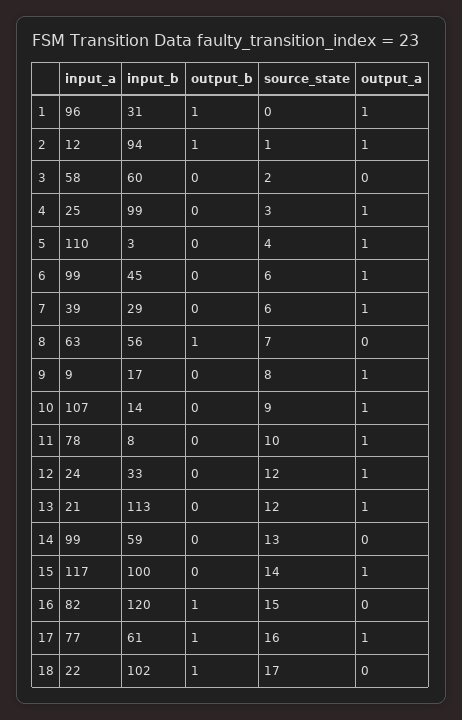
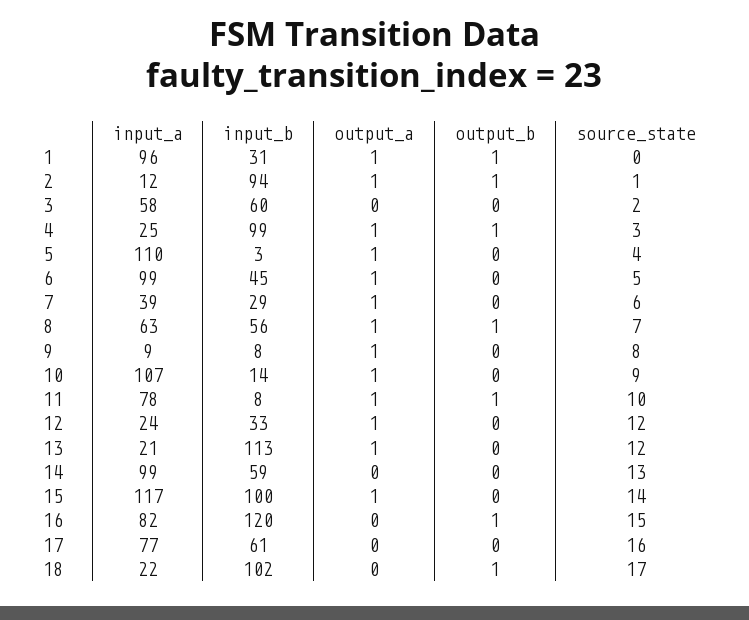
output_b, 4: 0 -> 1
source_state, 6: 6 -> 5
output_a, 8: 0 -> 1
input_b, 9: 17 -> 8
output_b, 11: 0 -> 1
output_b, 17: 1 -> 0
output_a, 17: 1 -> 0

